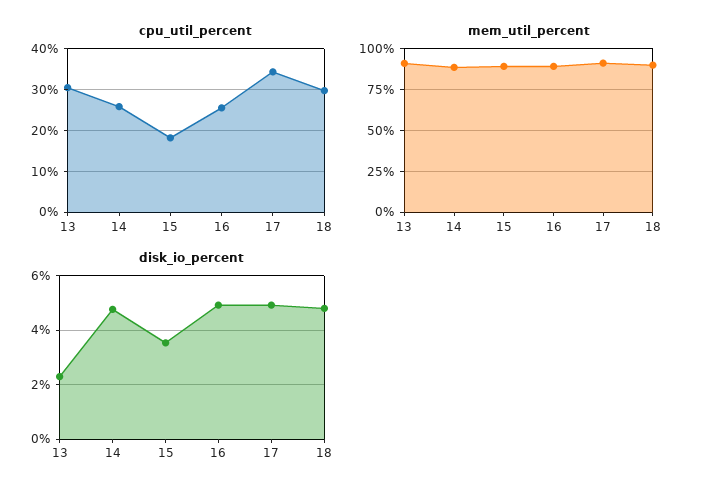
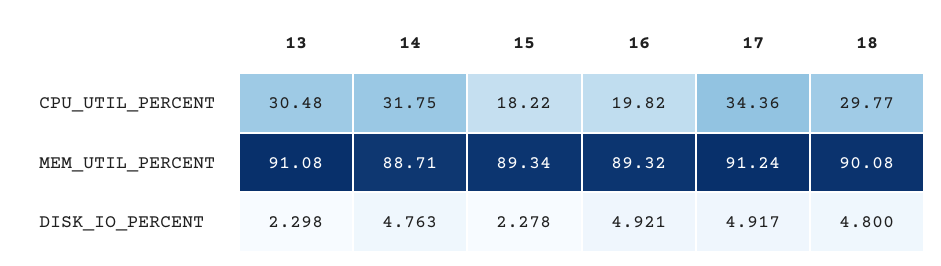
cpu_util_percent, 14: 26 -> 31.75
cpu_util_percent, 16: 26 -> 19.82
disk_io_percent, 15: 3.5 -> 2.278

